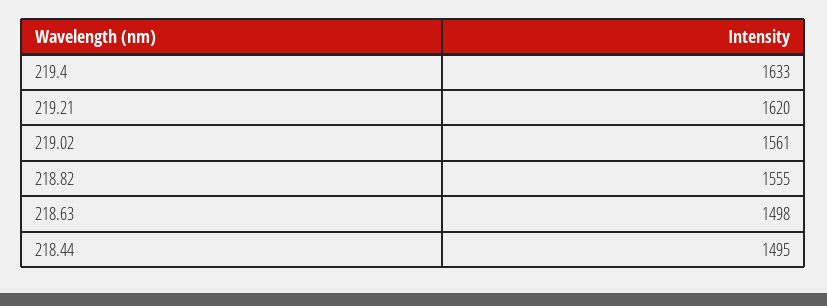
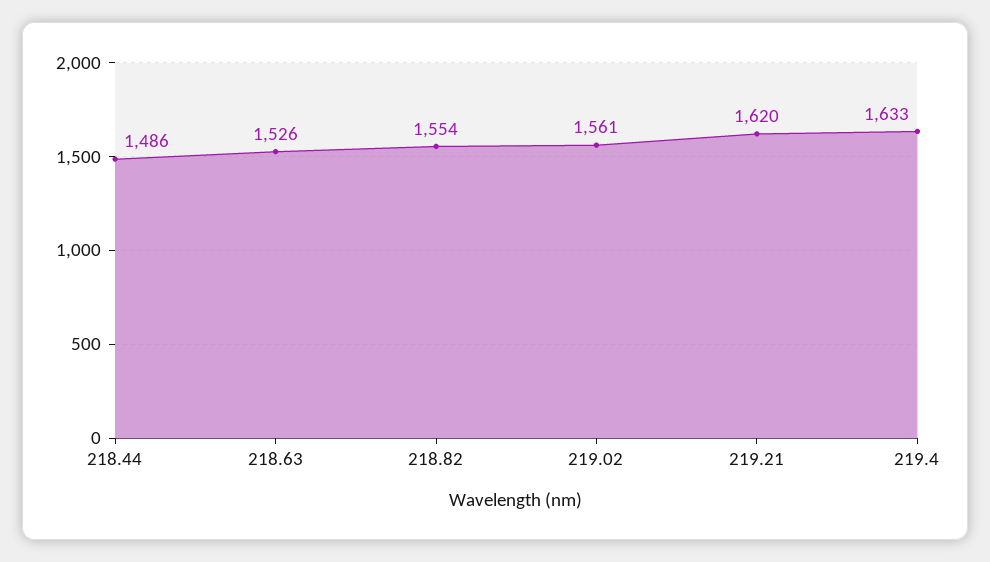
218.82: 1555 -> 1554
218.63: 1498 -> 1526
218.44: 1495 -> 1486

